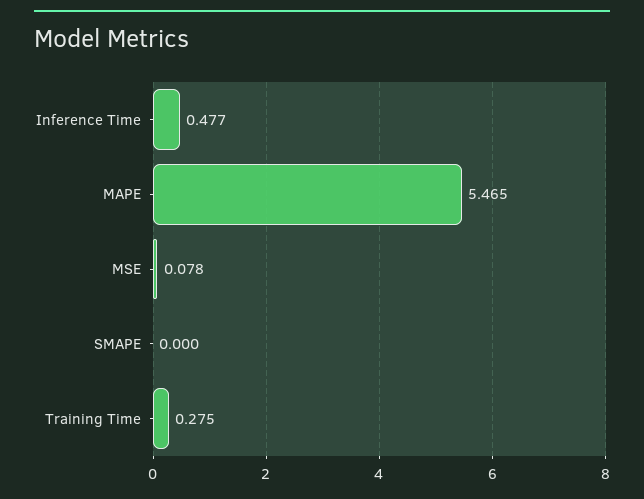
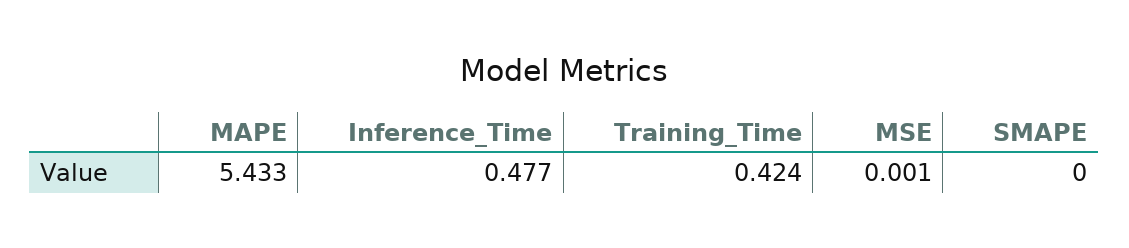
MAPE: 5.465 -> 5.433
MSE: 0.078 -> 0.001
Training Time: 0.275 -> 0.424

